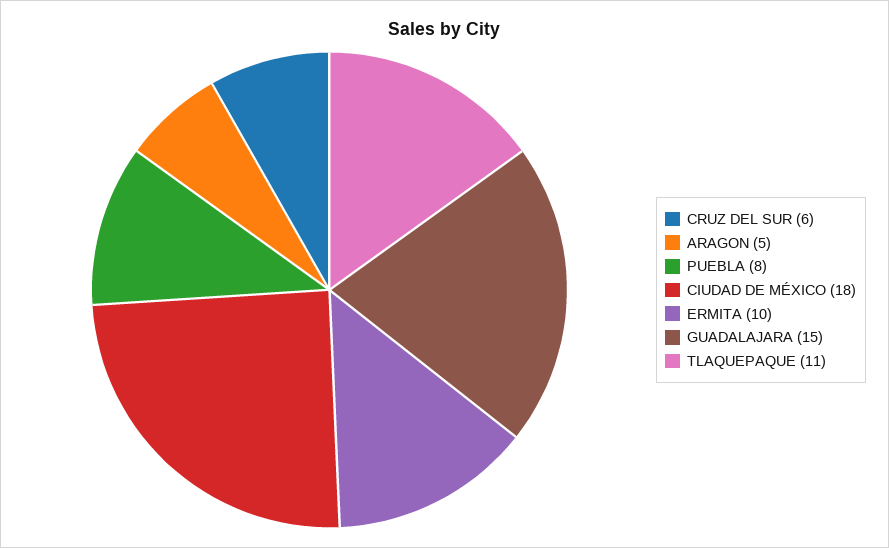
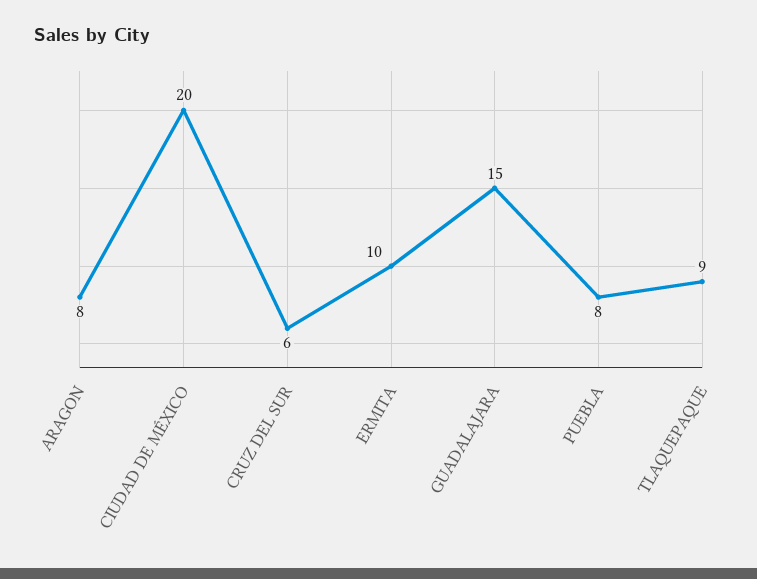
ARAGON: 5 -> 8
CIUDAD DE MÉXICO: 18 -> 20
TLAQUEPAQUE: 11 -> 9

